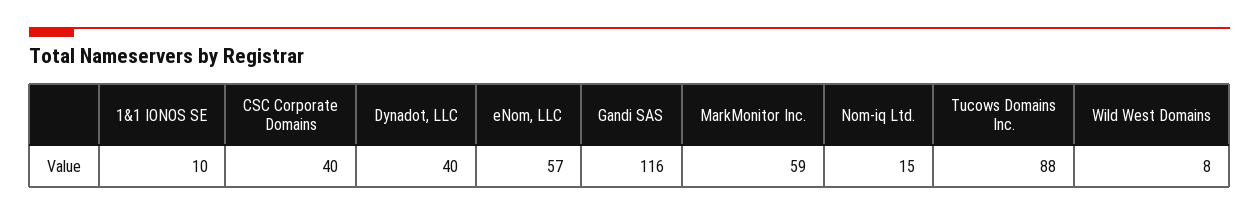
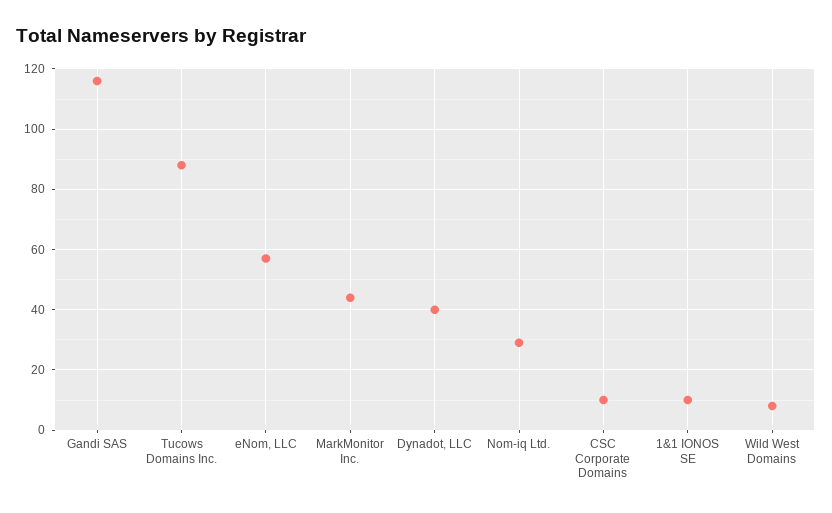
CSC Corporate Domains: 40 -> 10
MarkMonitor Inc.: 59 -> 45
Nom-iq Ltd.: 15 -> 30

